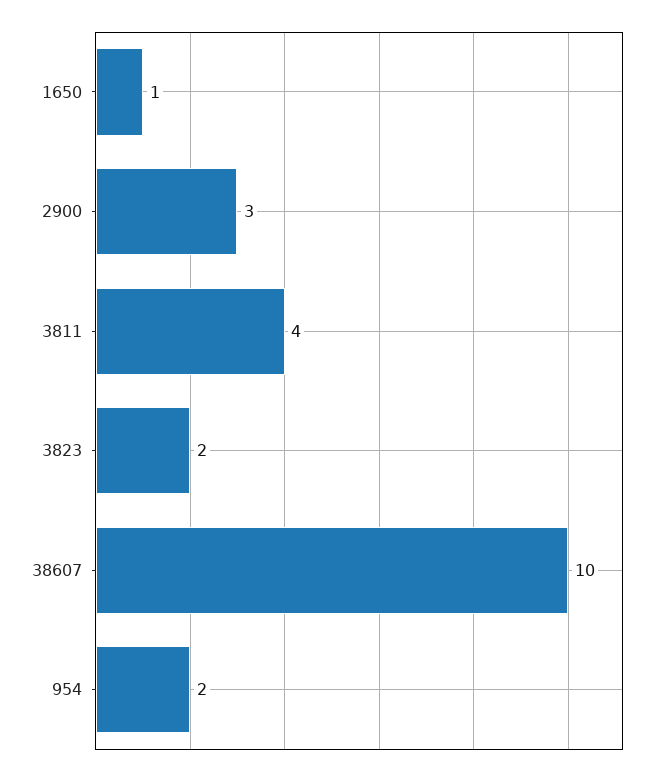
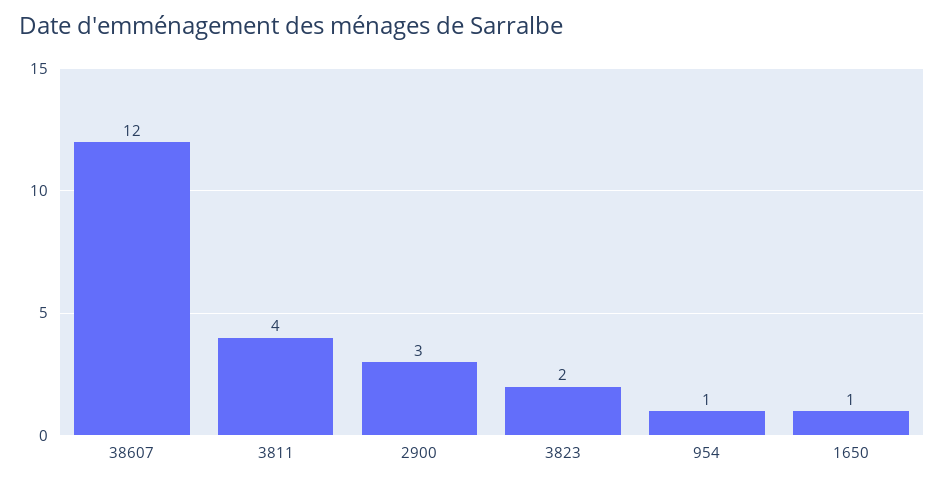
38607: 10 -> 12
954: 2 -> 1

